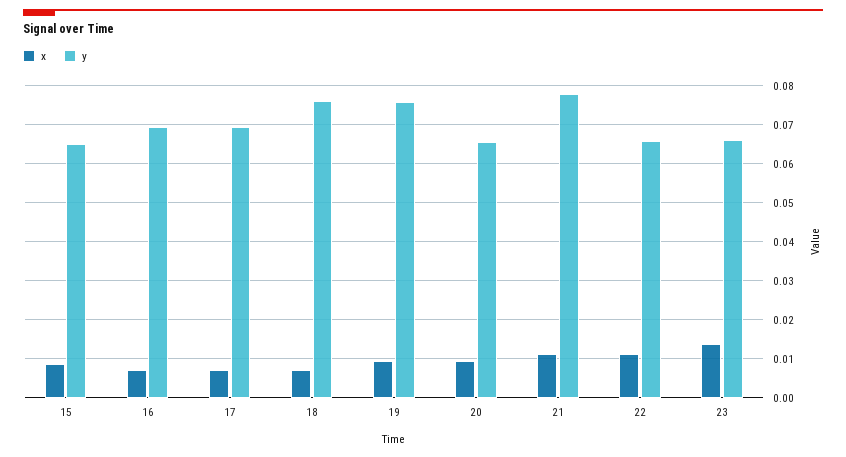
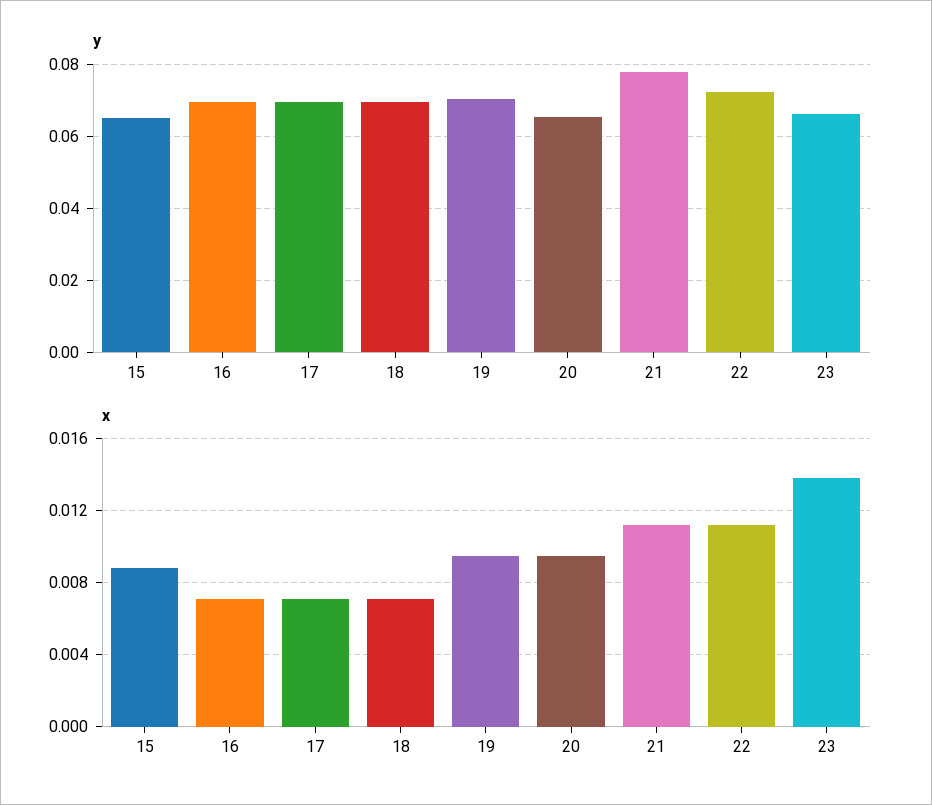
y, 18: 0.076 -> 0.07
y, 19: 0.076 -> 0.07
y, 22: 0.066 -> 0.072

